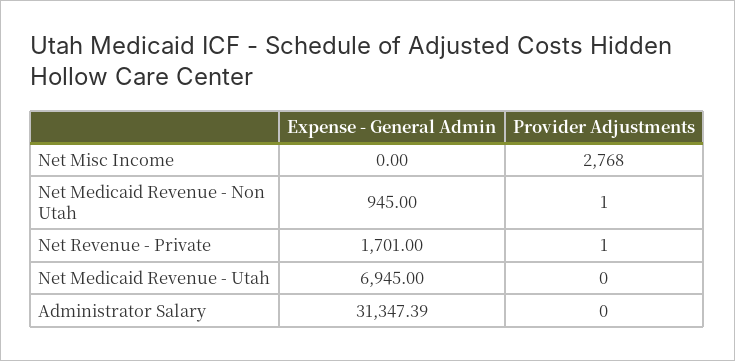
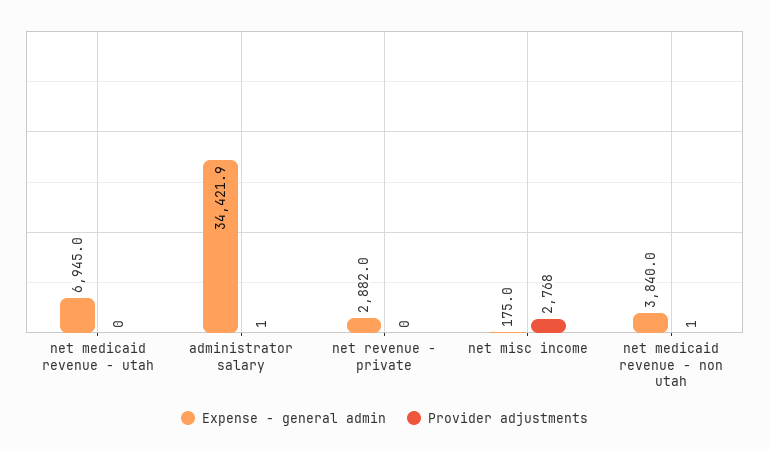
Expense - General Admin, Net Misc Income: 0 -> 175
Expense - General Admin, Net Medicaid Revenue - Non Utah: 945 -> 3840
Expense - General Admin, Net Revenue - Private: 1701 -> 2882
Provider Adjustments, Net Revenue - Private: 1 -> 0
Expense - General Admin, Administrator Salary: 31347.39 -> 34421.9
Provider Adjustments, Administrator Salary: 0 -> 1

